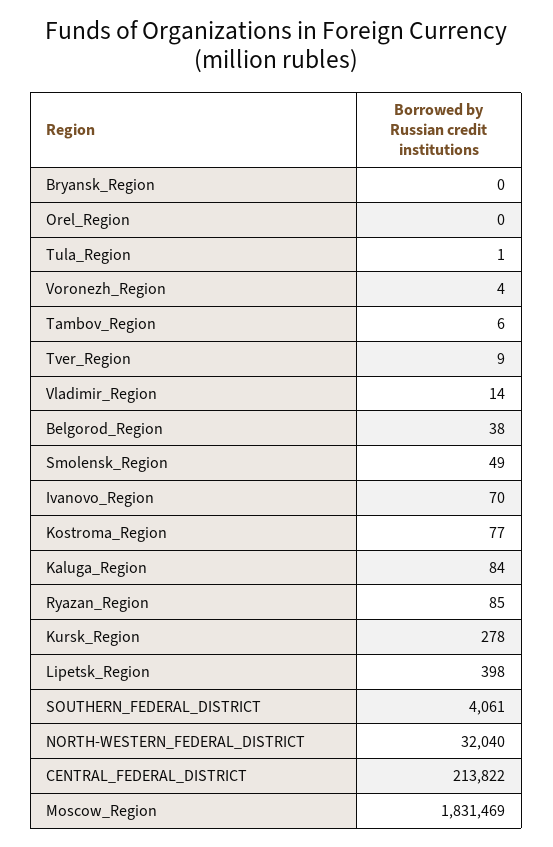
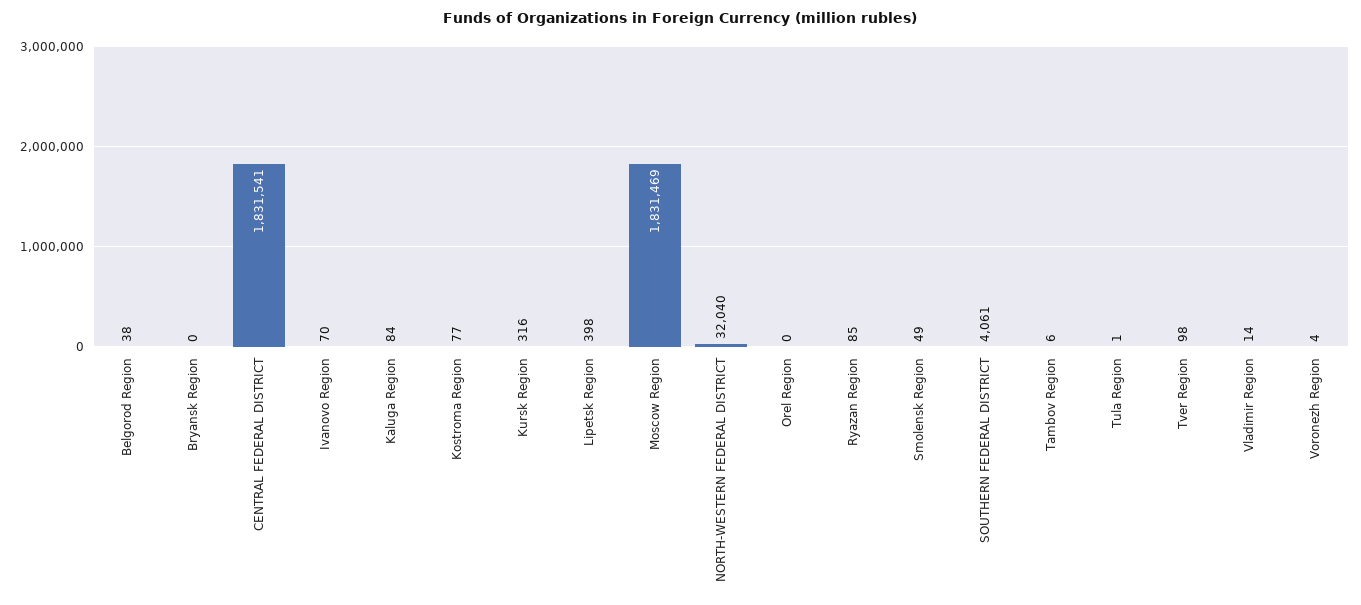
Tver_Region: 9 -> 98
Kursk_Region: 278 -> 316
CENTRAL_FEDERAL_DISTRICT: 213822 -> 1831541

